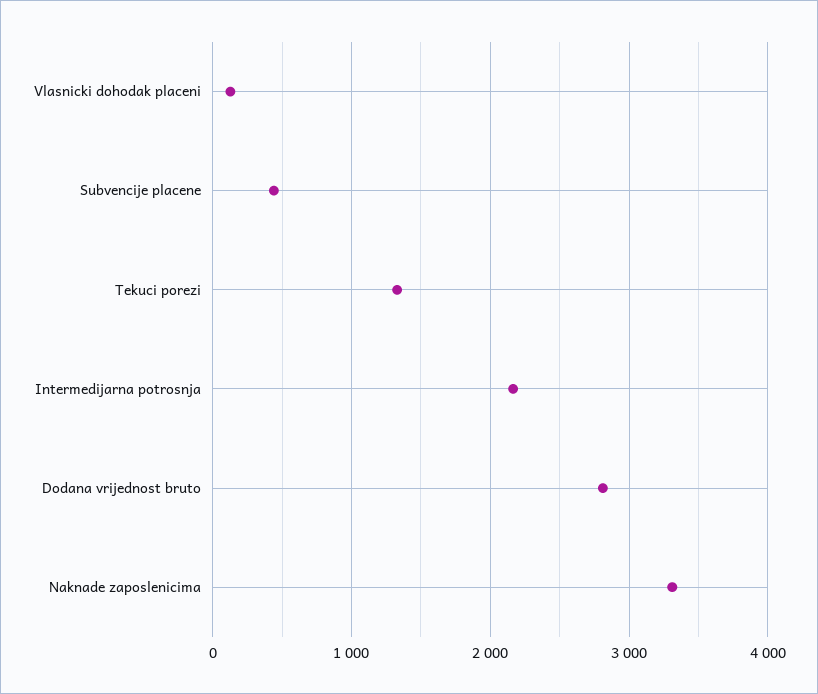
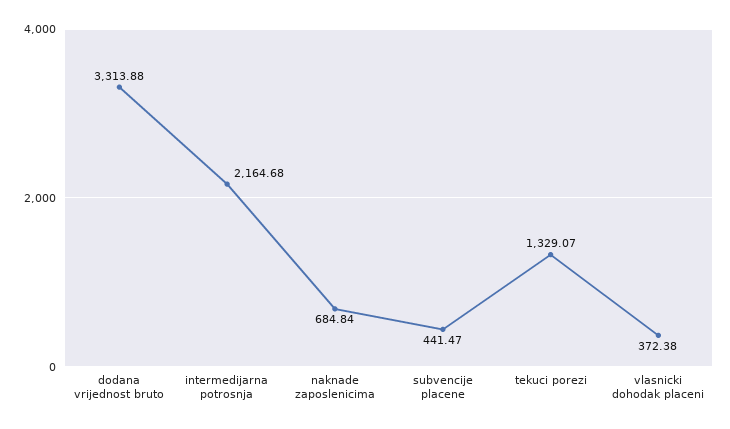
Vlasnicki dohodak placeni: 100 -> 372.38
Dodana vrijednost bruto: 2800 -> 3313.88
Naknade zaposlenicima: 3300 -> 684.84

